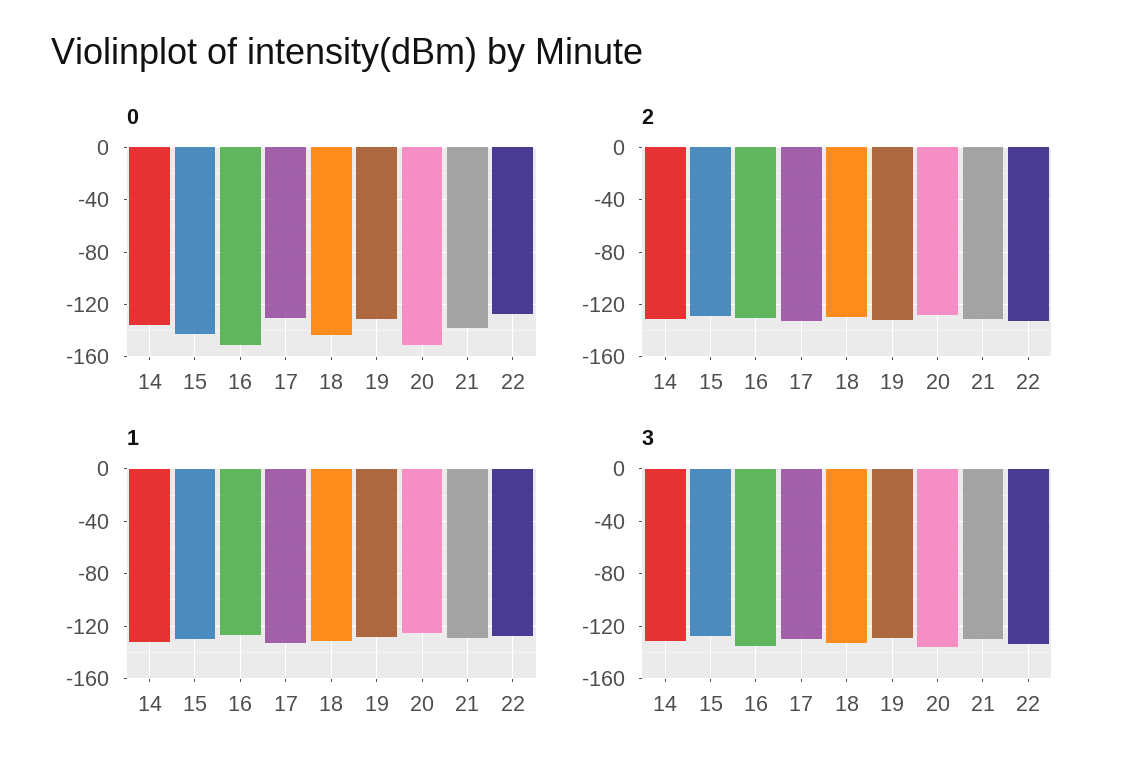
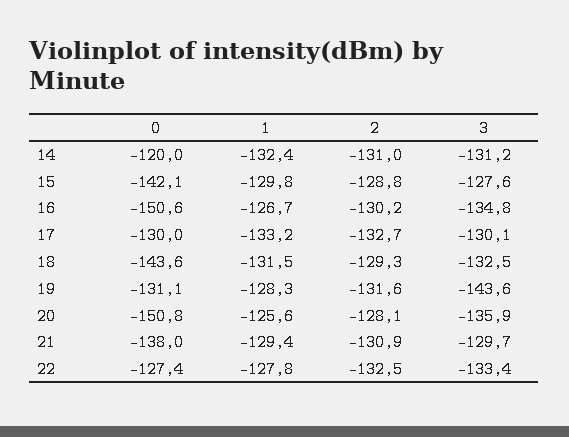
0, 14: -135 -> -120
3, 19: -130 -> -143.6

